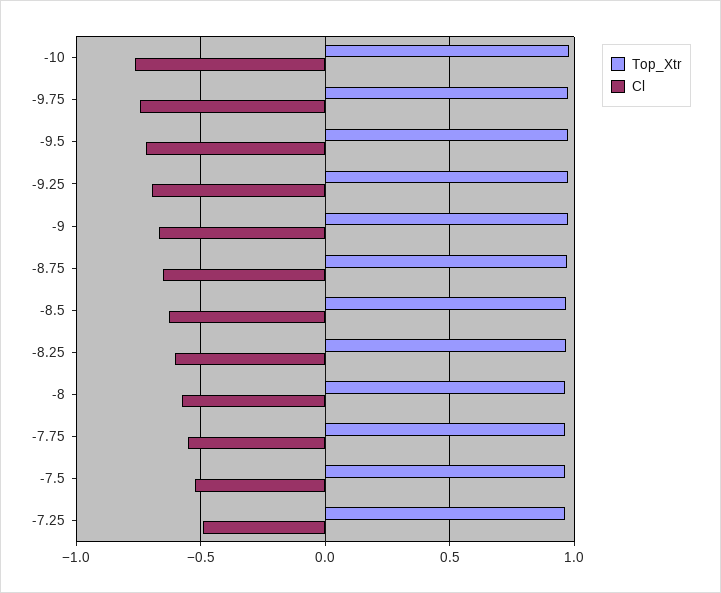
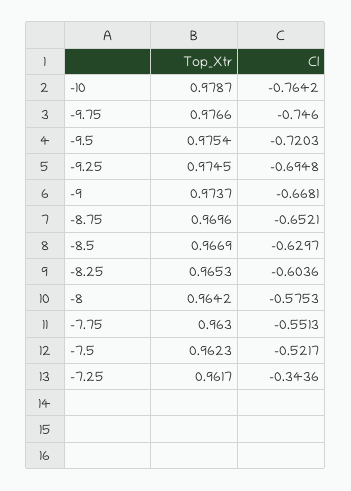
Cl, -7.25: -0.5 -> -0.3436

